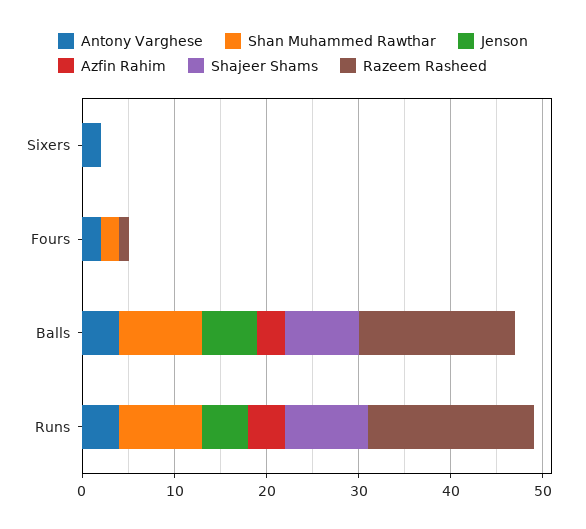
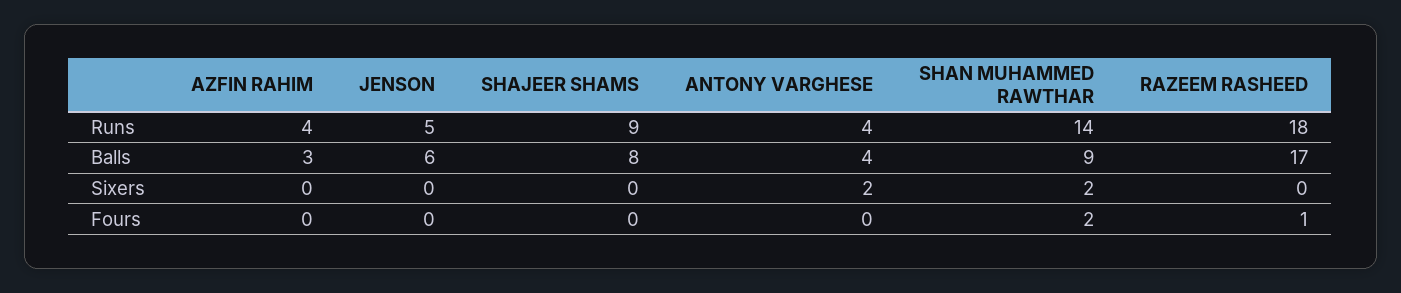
Shan Muhammed Rawthar, Sixers: 0 -> 2
Antony Varghese, Fours: 2 -> 0
Shan Muhammed Rawthar, Runs: 9 -> 14

